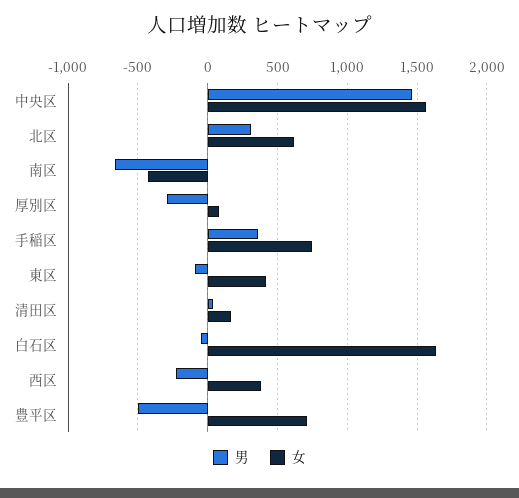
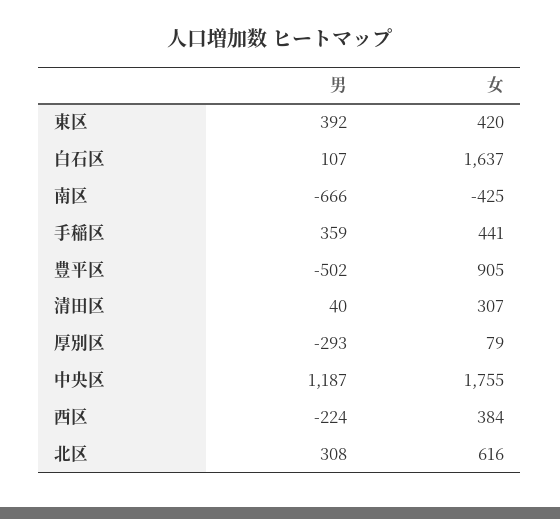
男, 中央区: 1450 -> 1187
女, 中央区: 1550 -> 1755
女, 手稲区: 750 -> 441
男, 東区: -100 -> 392
女, 清田区: 150 -> 307
男, 白石区: -50 -> 107
女, 豊平区: 700 -> 905

